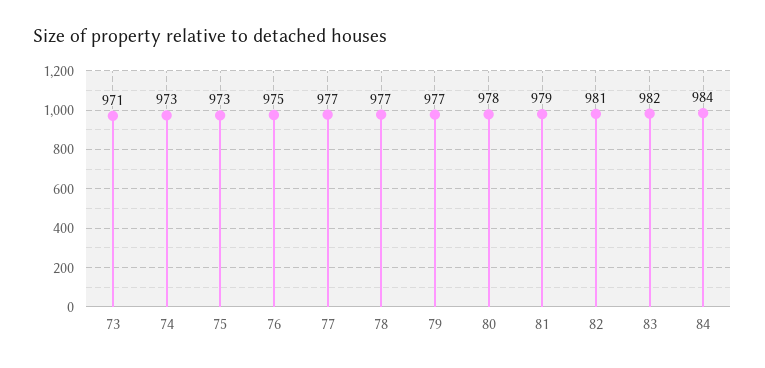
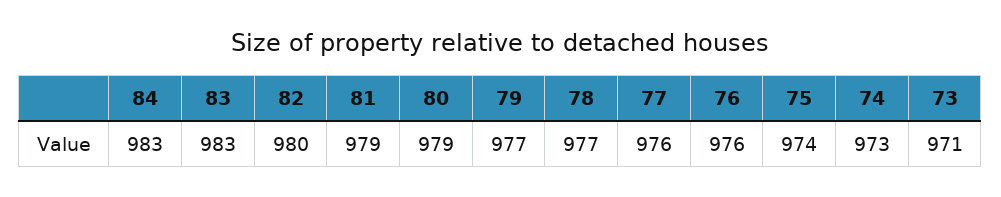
75: 973 -> 974
76: 975 -> 976
77: 977 -> 976
80: 978 -> 979
82: 981 -> 980
83: 982 -> 983
84: 984 -> 983

